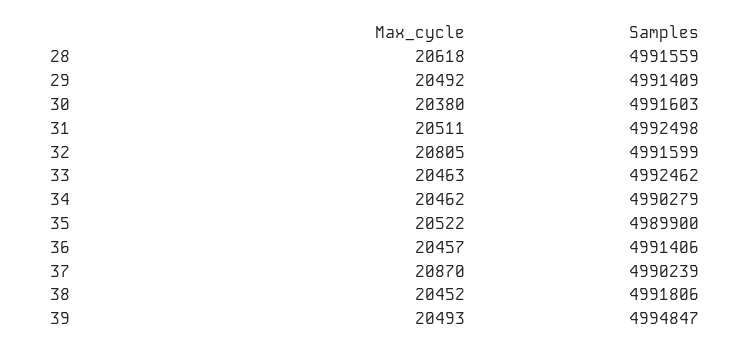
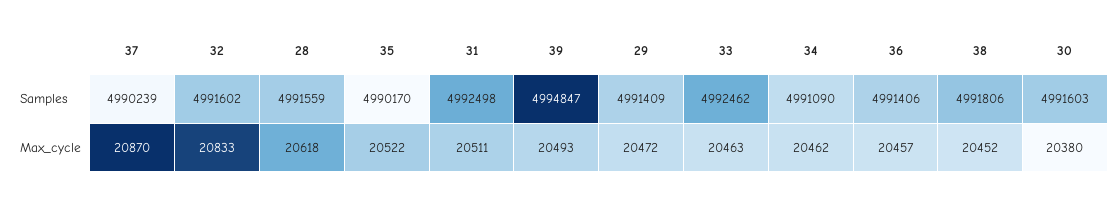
Max_cycle, 29: 20492 -> 20472
Max_cycle, 32: 20805 -> 20833
Samples, 32: 4991599 -> 4991602
Samples, 34: 4990279 -> 4991090
Samples, 35: 4989900 -> 4990170

